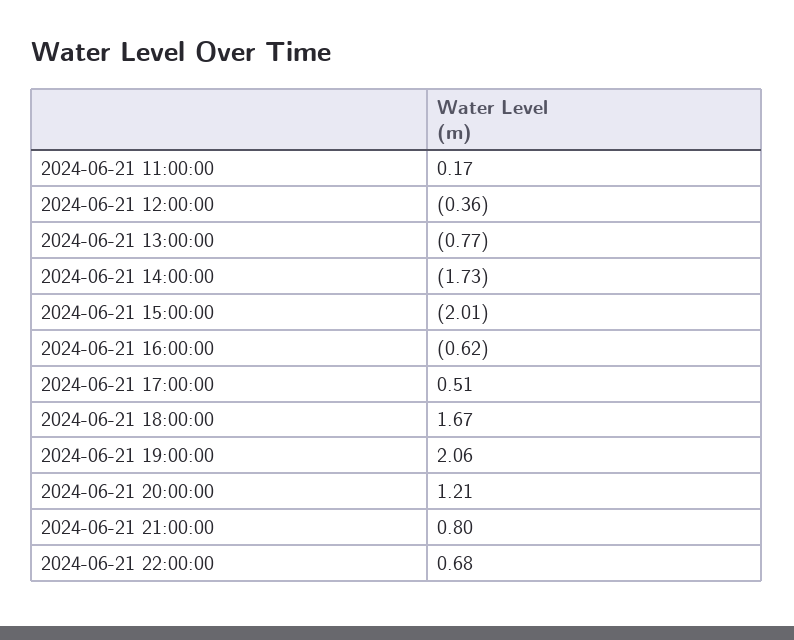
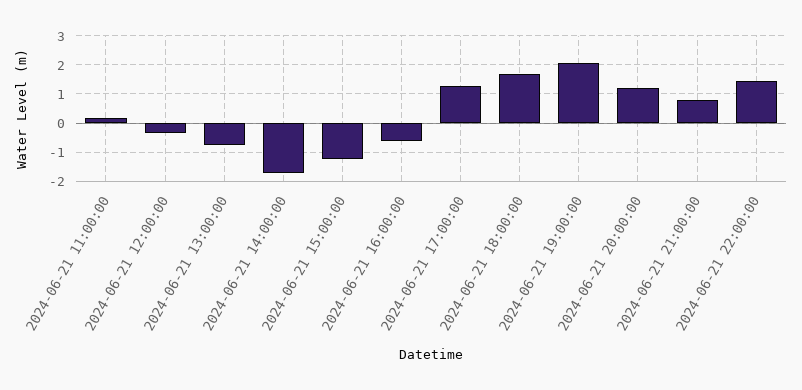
2024-06-21 15:00:00: -2.01 -> -1.25
2024-06-21 17:00:00: 0.51 -> 1.25
2024-06-21 22:00:00: 0.68 -> 1.5

